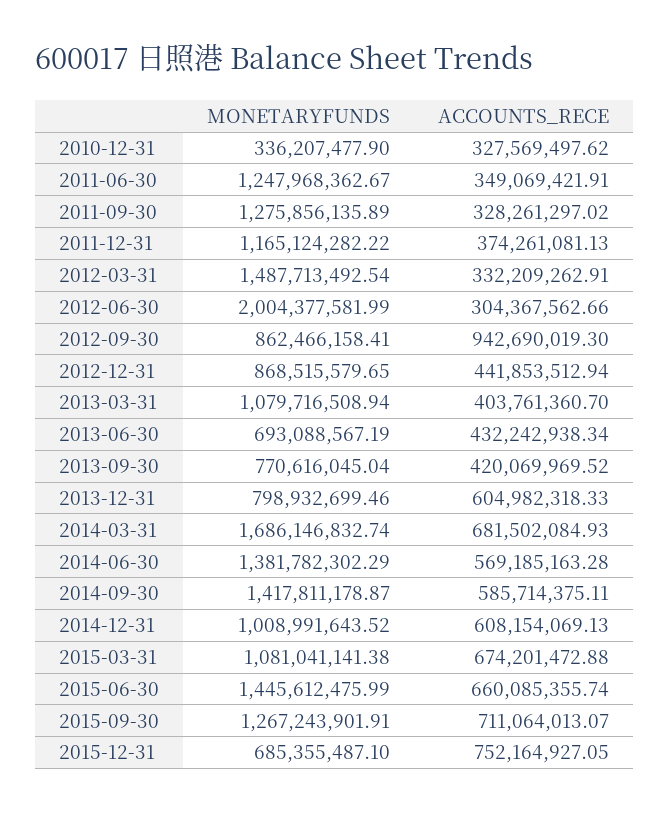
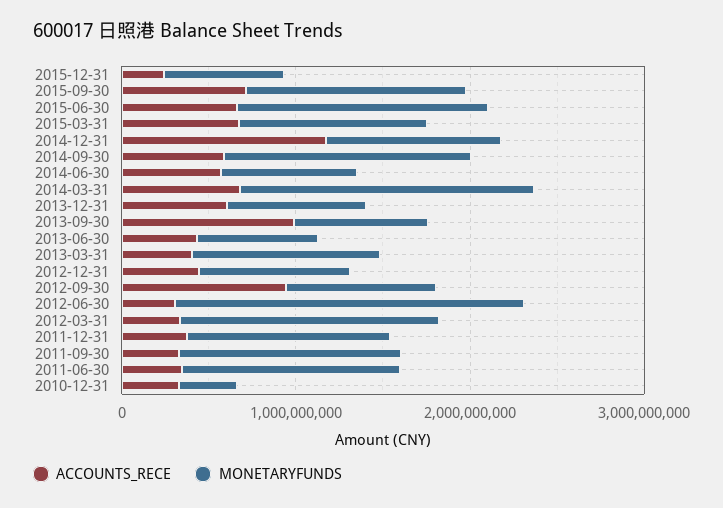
ACCOUNTS_RECE, 2013-09-30: 420069969.52 -> 1000000000
MONETARYFUNDS, 2014-06-30: 1381782302.29 -> 800000000
ACCOUNTS_RECE, 2014-12-31: 608154069.13 -> 1200000000
ACCOUNTS_RECE, 2015-12-31: 752164927.05 -> 200000000

